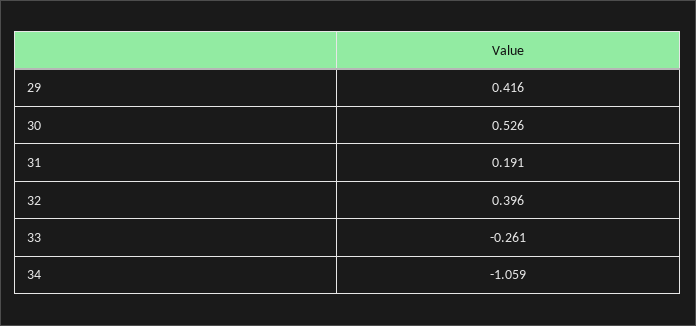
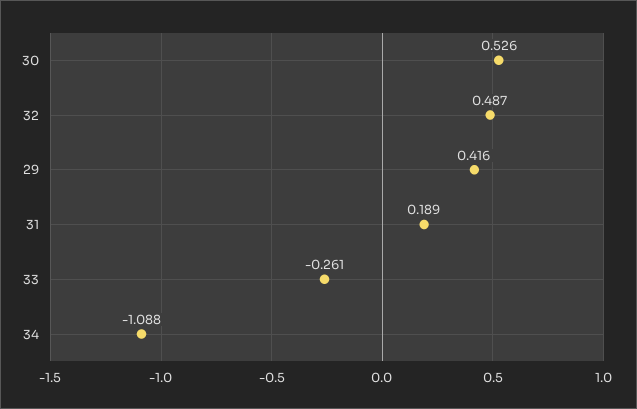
31: 0.191 -> 0.189
32: 0.396 -> 0.487
34: -1.059 -> -1.088

